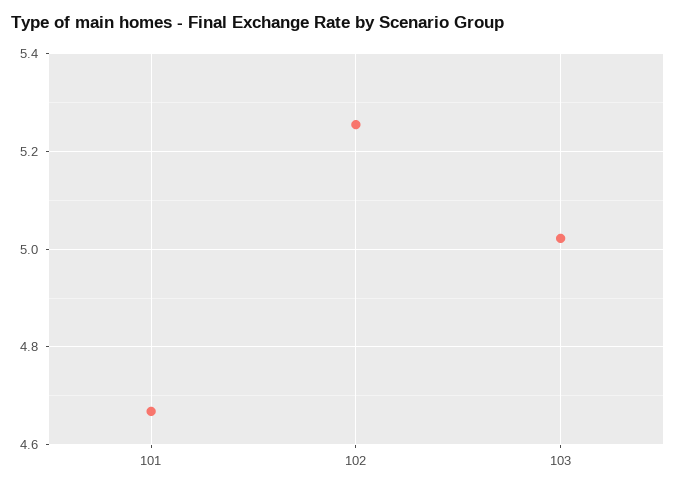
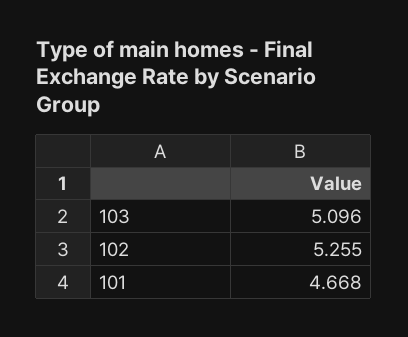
103: 5.02 -> 5.096

